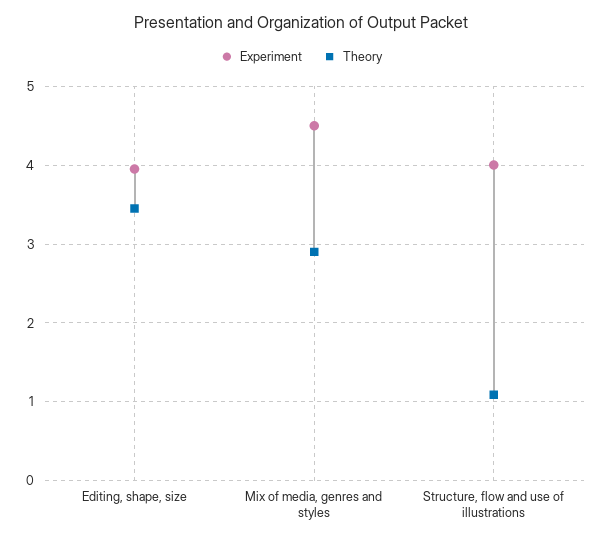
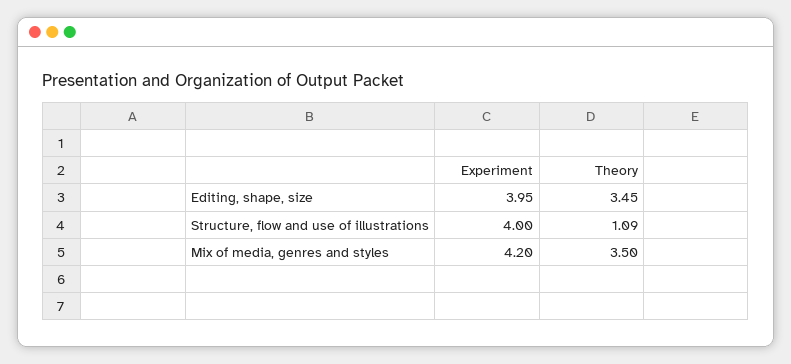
Experiment, Mix of media, genres and styles: 4.5 -> 4.2
Theory, Mix of media, genres and styles: 2.9 -> 3.5

